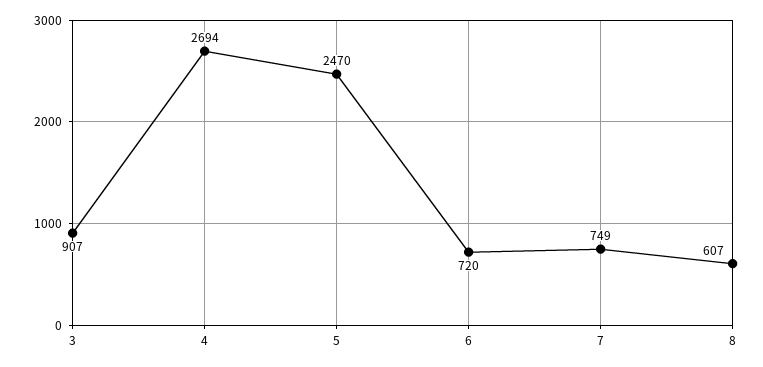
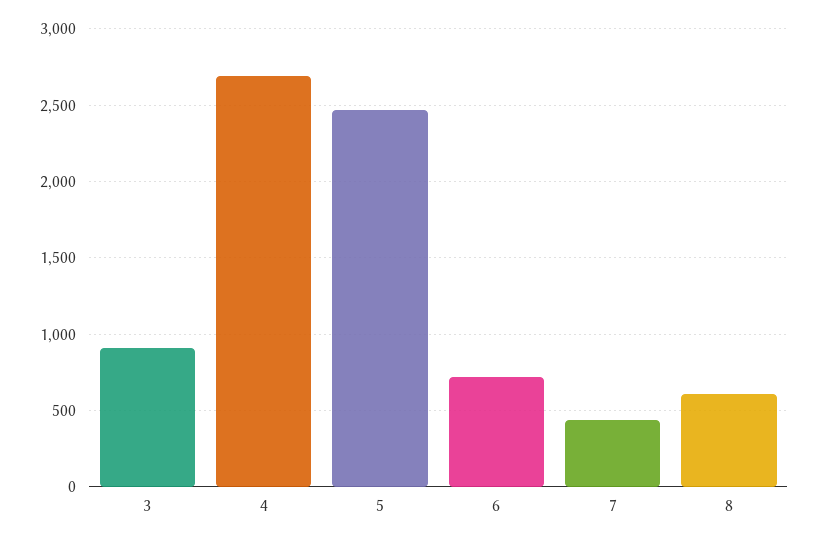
7: 749 -> 450

